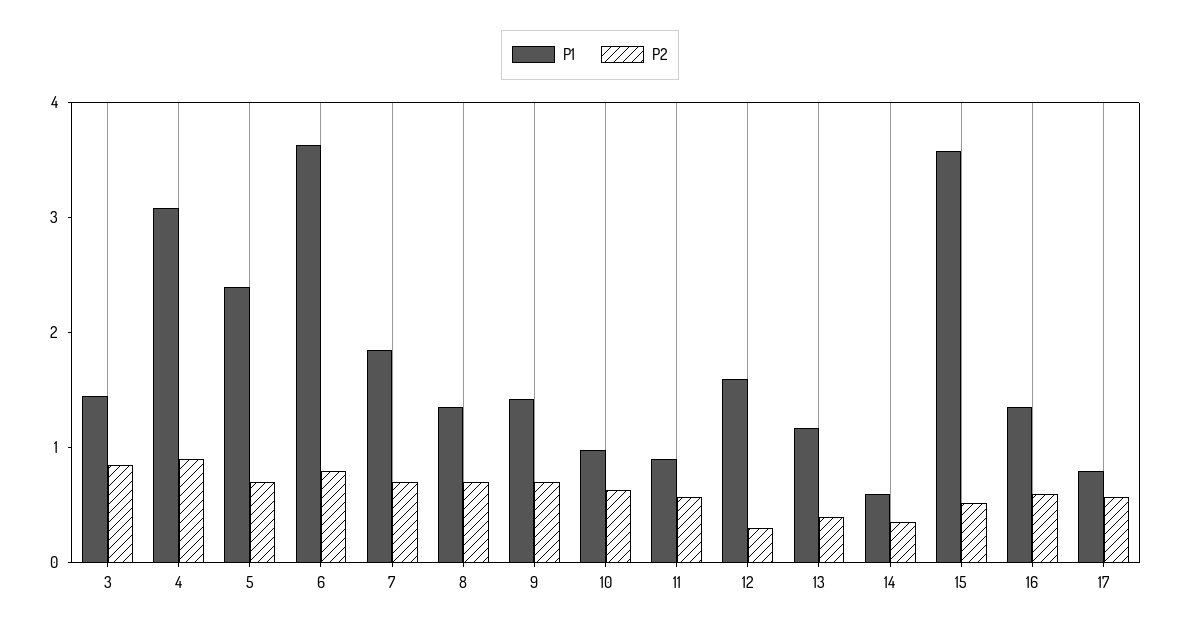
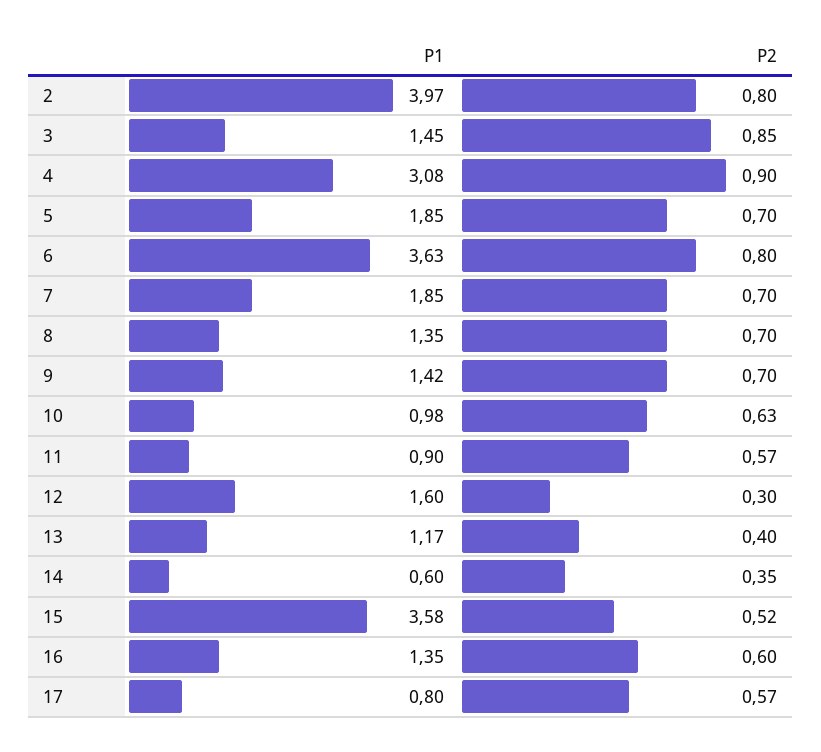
P1, 5: 2.4 -> 1.85
P1, 2: none -> 3.97
P2, 2: none -> 0.8

